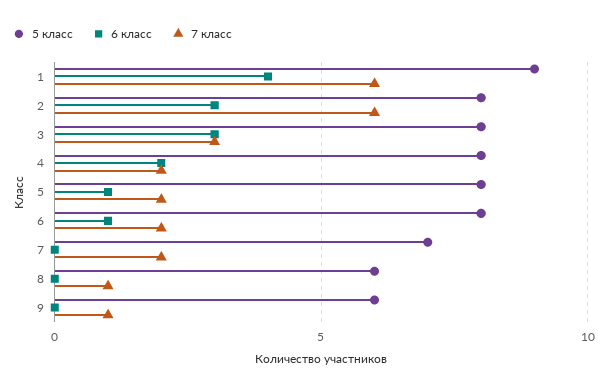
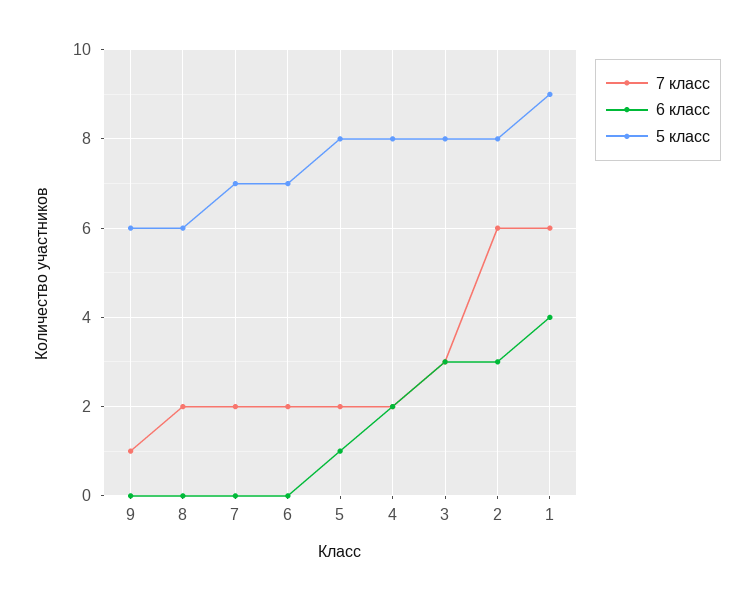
5 класс, 6: 8 -> 7
6 класс, 6: 1 -> 0
7 класс, 8: 1 -> 2

